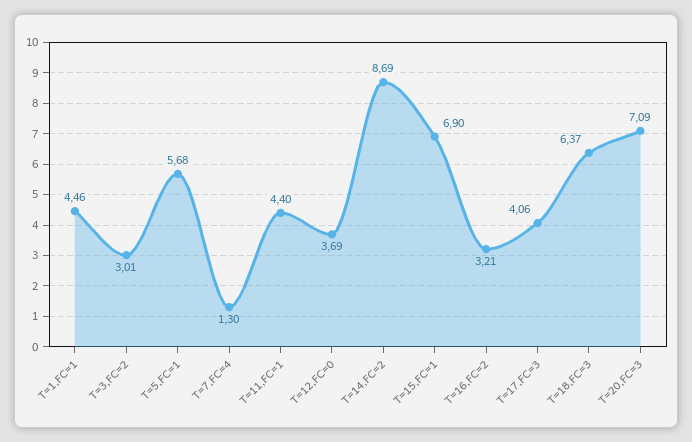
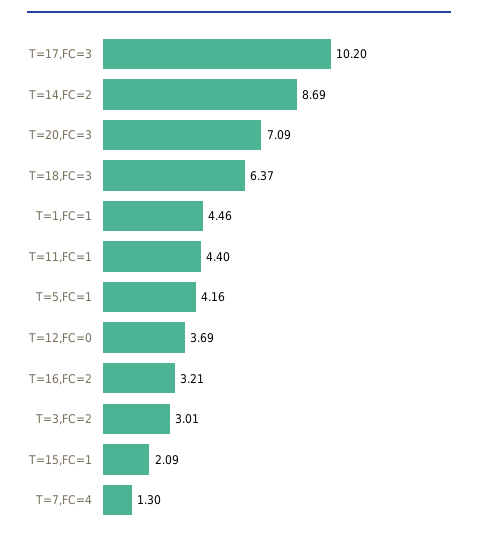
T=5,FC=1: 5.68 -> 4.16
T=15,FC=1: 6.9 -> 2.09
T=17,FC=3: 4.06 -> 10.2

